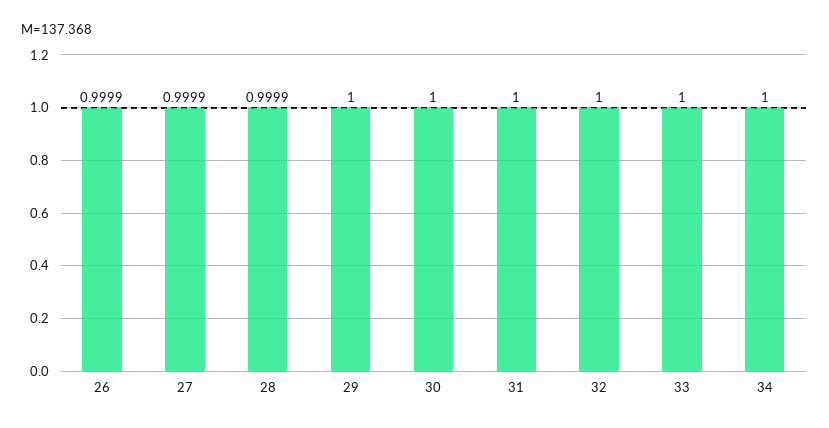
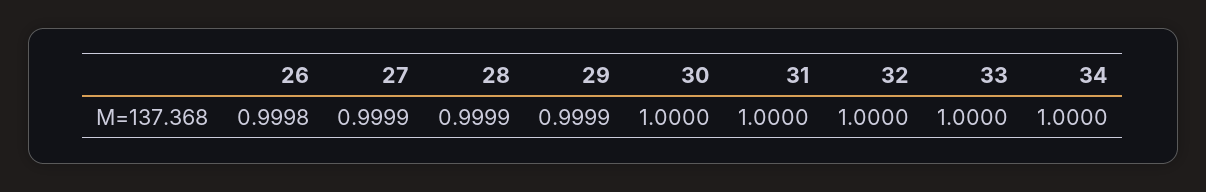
26: 0.9999 -> 0.9998
29: 1 -> 0.9999

